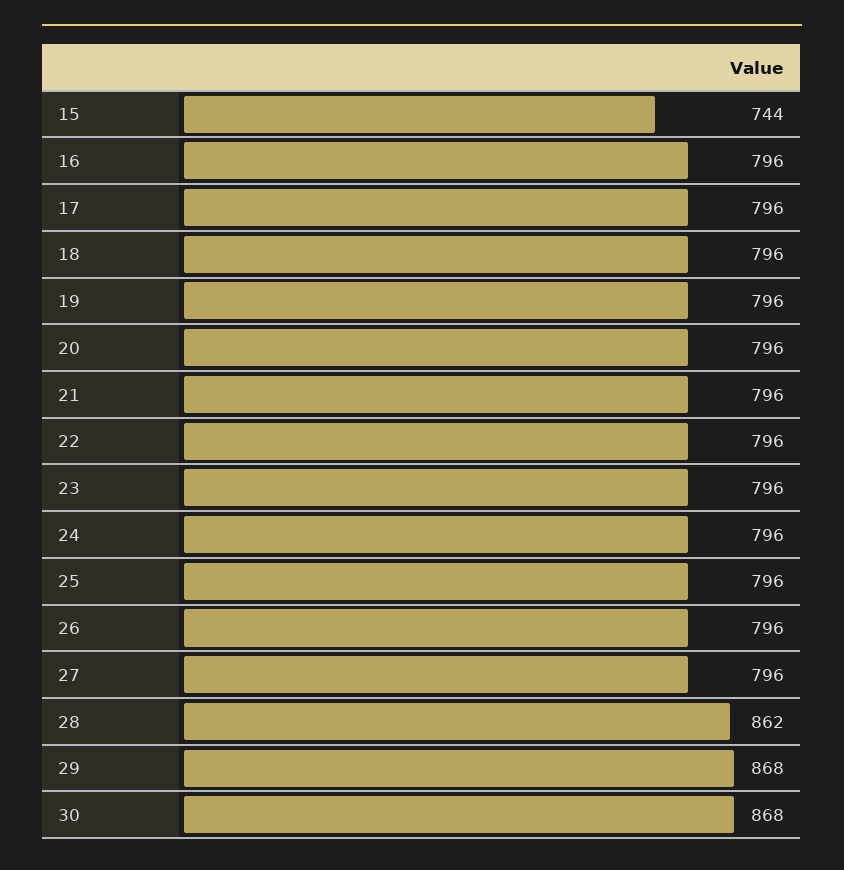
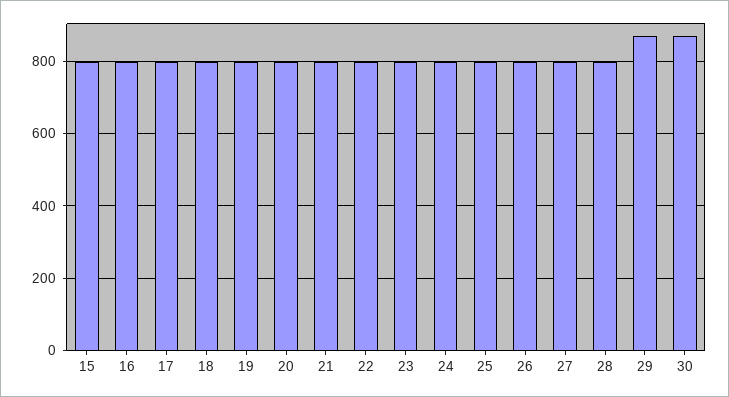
15: 744 -> 800
28: 862 -> 800

